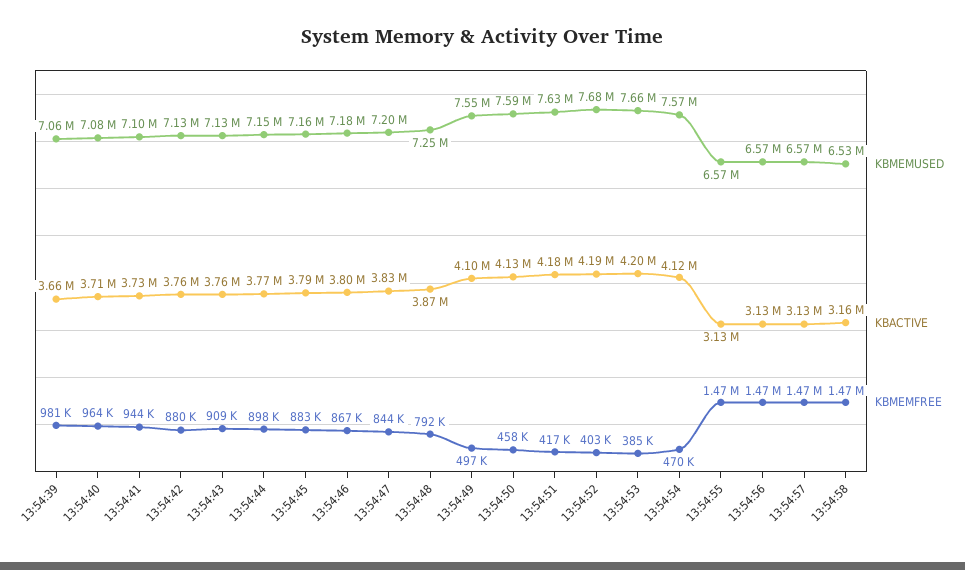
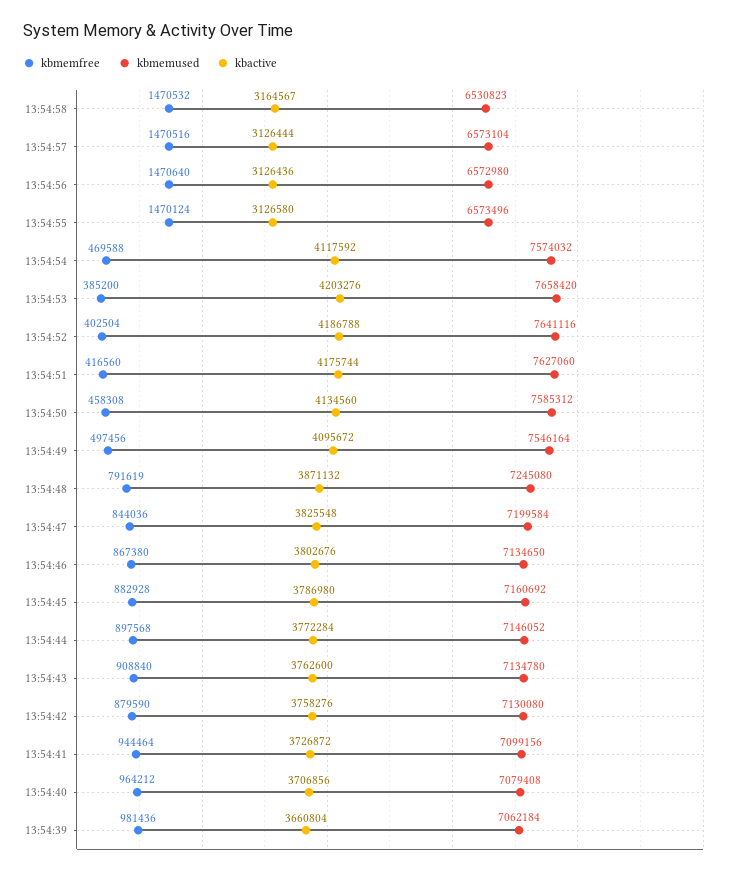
KBMEMUSED, 13:54:46: 7180000 -> 7134650
KBMEMUSED, 13:54:52: 7680000 -> 7641116

